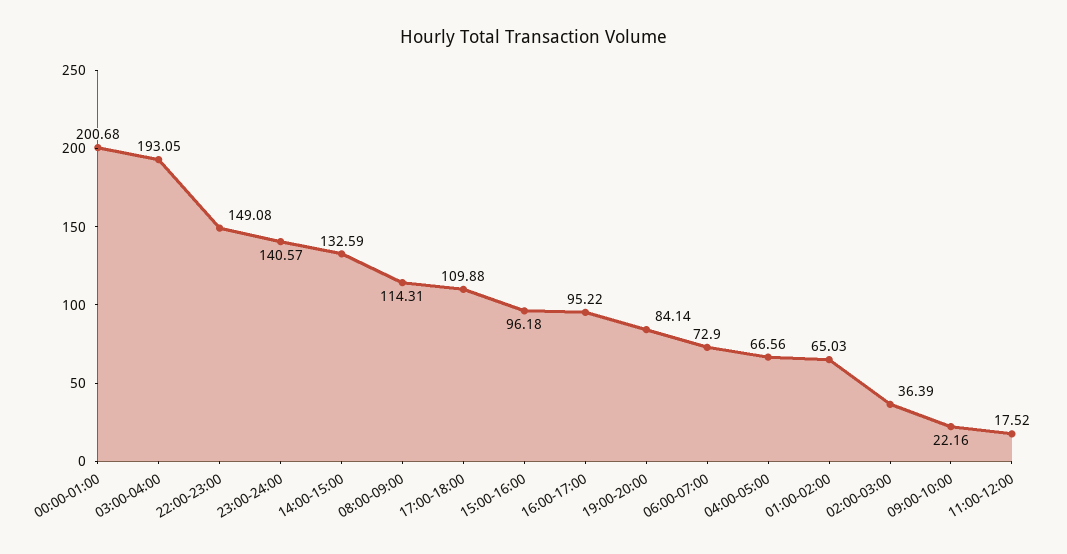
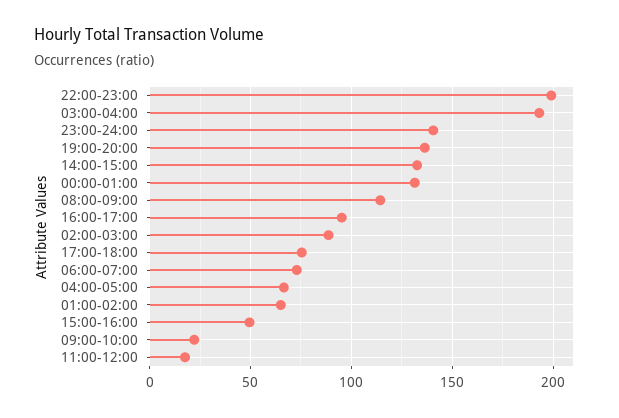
00:00-01:00: 200.68 -> 130
22:00-23:00: 149.08 -> 200
17:00-18:00: 109.88 -> 75
15:00-16:00: 96.18 -> 50
19:00-20:00: 84.14 -> 135
02:00-03:00: 36.39 -> 90

